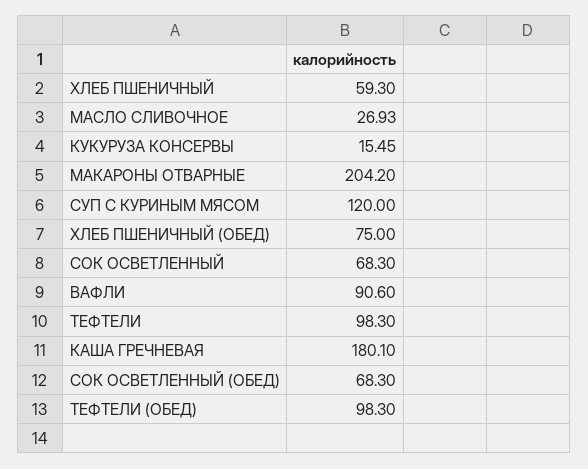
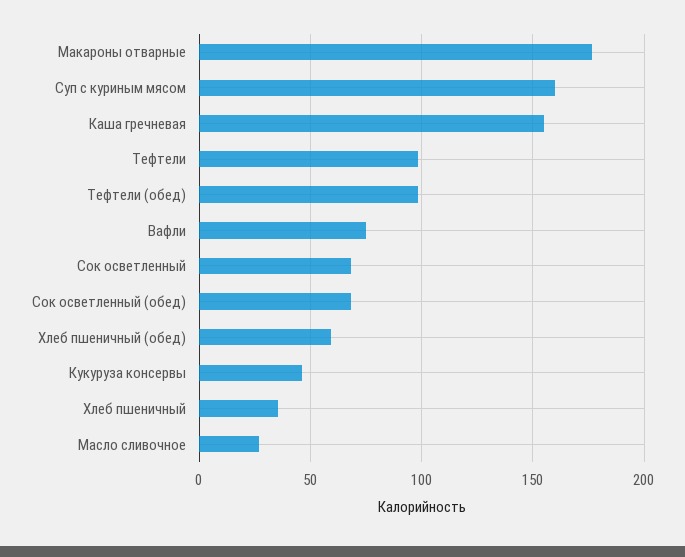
ХЛЕБ ПШЕНИЧНЫЙ: 59.3 -> 35
КУКУРУЗА КОНСЕРВЫ: 15.45 -> 45
МАКАРОНЫ ОТВАРНЫЕ: 204.2 -> 175
СУП С КУРИНЫМ МЯСОМ: 120 -> 160
ХЛЕБ ПШЕНИЧНЫЙ (ОБЕД): 75 -> 60
ВАФЛИ: 90.6 -> 75
КАША ГРЕЧНЕВАЯ: 180.1 -> 155

